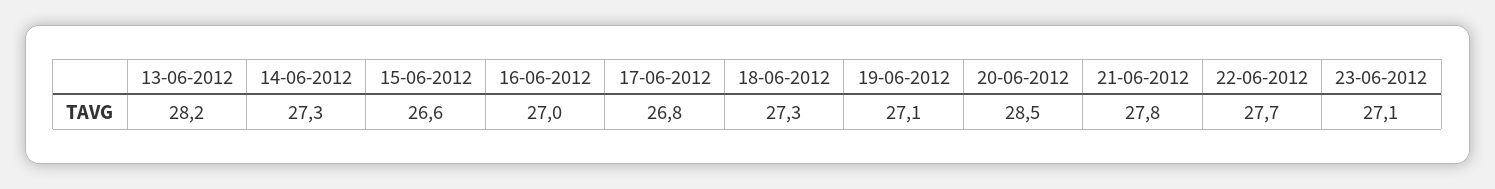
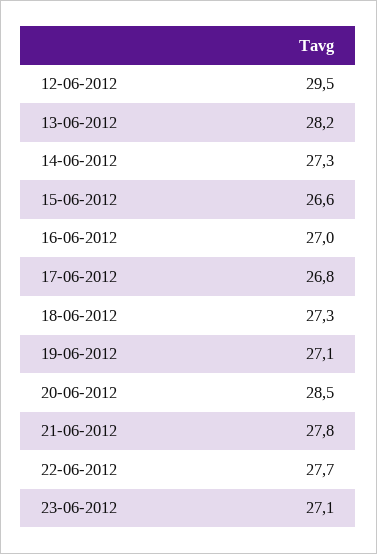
12-06-2012: none -> 29.5

